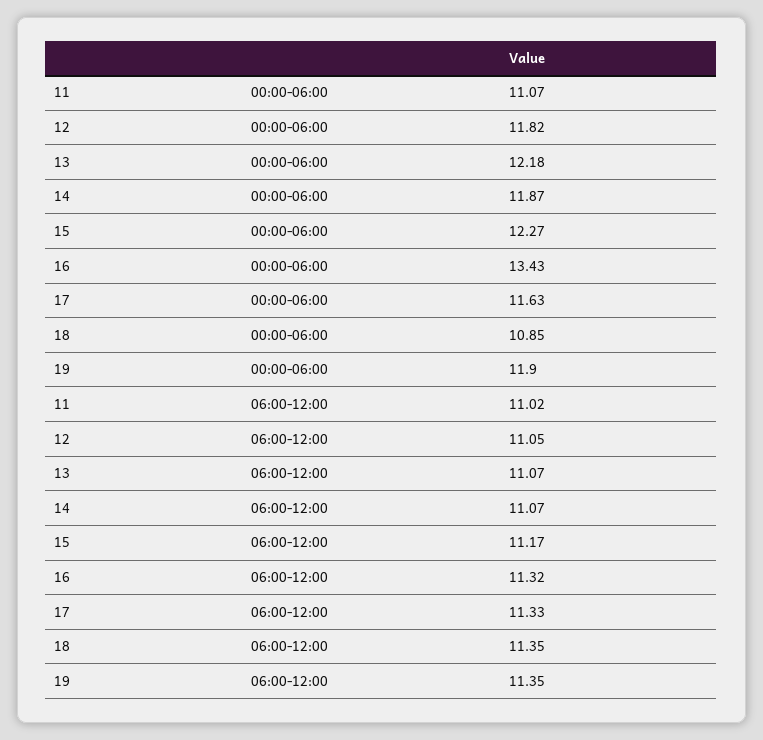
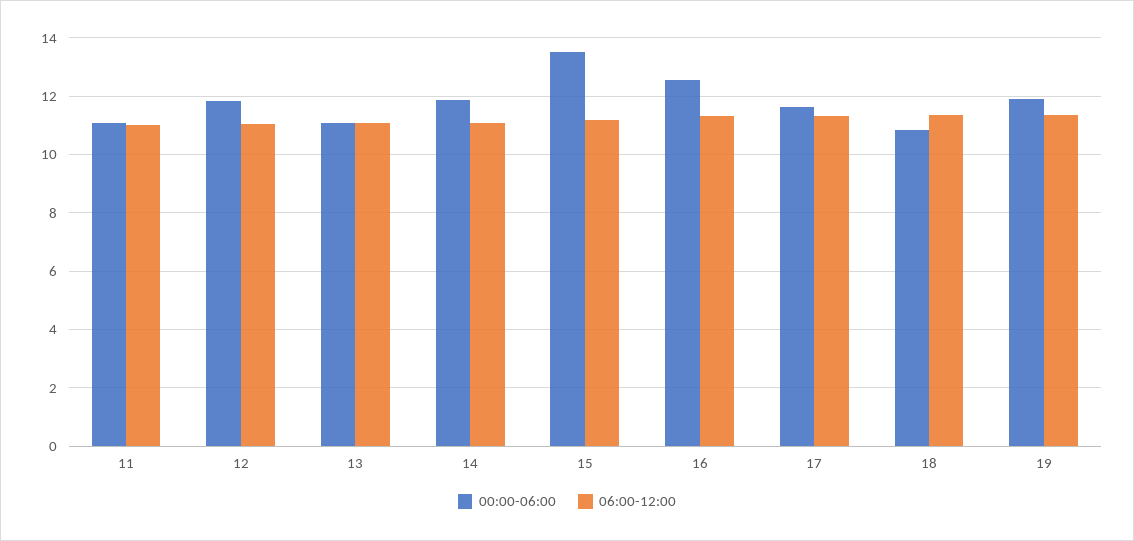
00:00-06:00, 13: 12.18 -> 11
00:00-06:00, 15: 12.27 -> 13.5
00:00-06:00, 16: 13.43 -> 12.5

